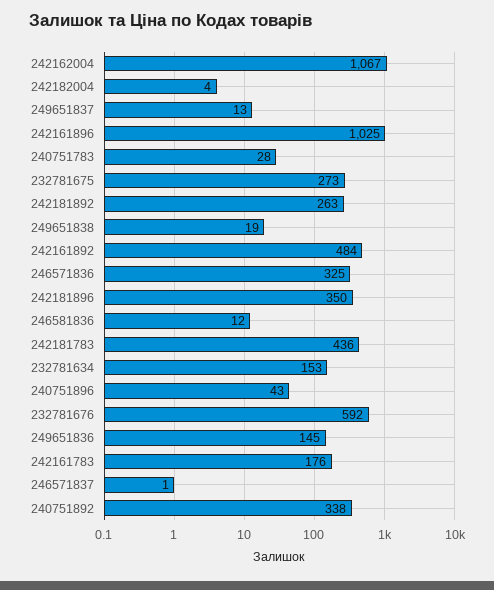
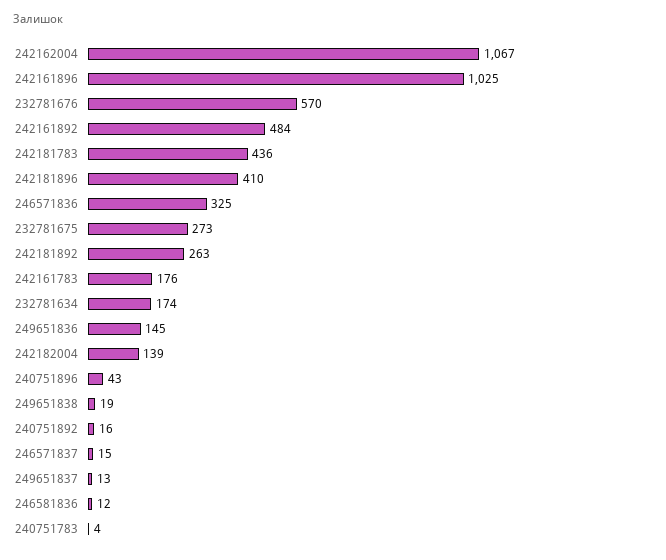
242182004: 4 -> 139
240751783: 28 -> 4
242181896: 350 -> 410
232781634: 153 -> 174
232781676: 592 -> 570
246571837: 1 -> 15
240751892: 338 -> 16

